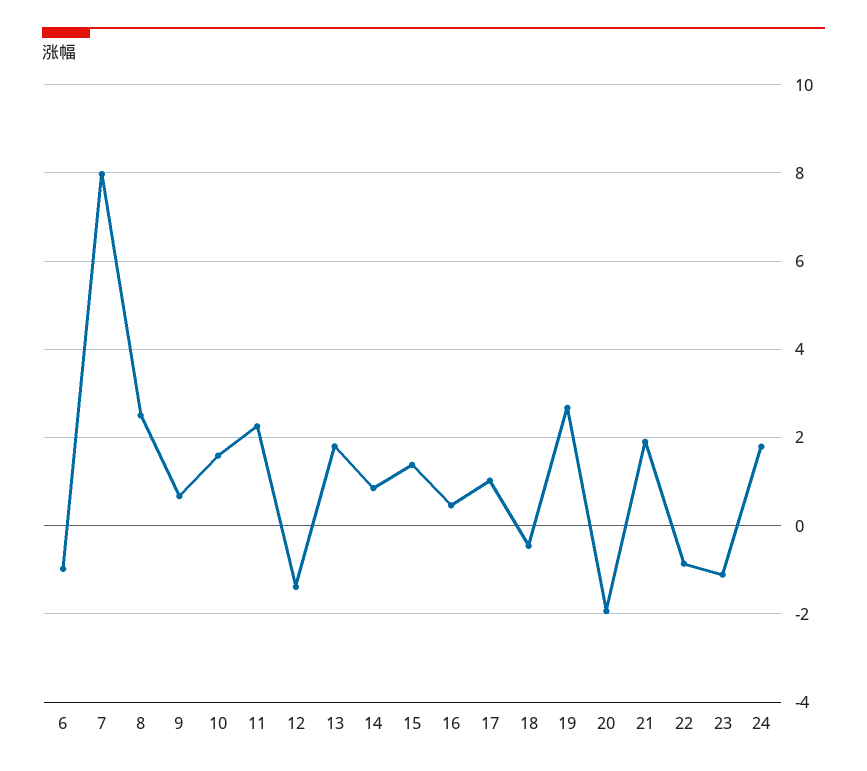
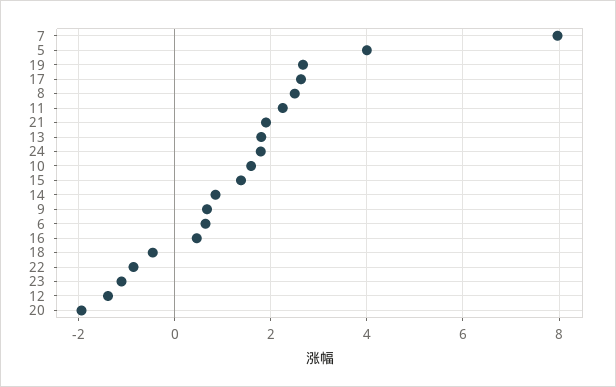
6: -1 -> 0.6
17: 1 -> 2.6
5: none -> 4

